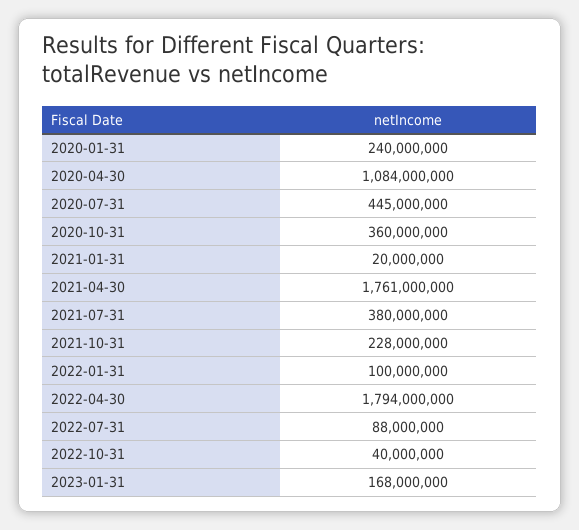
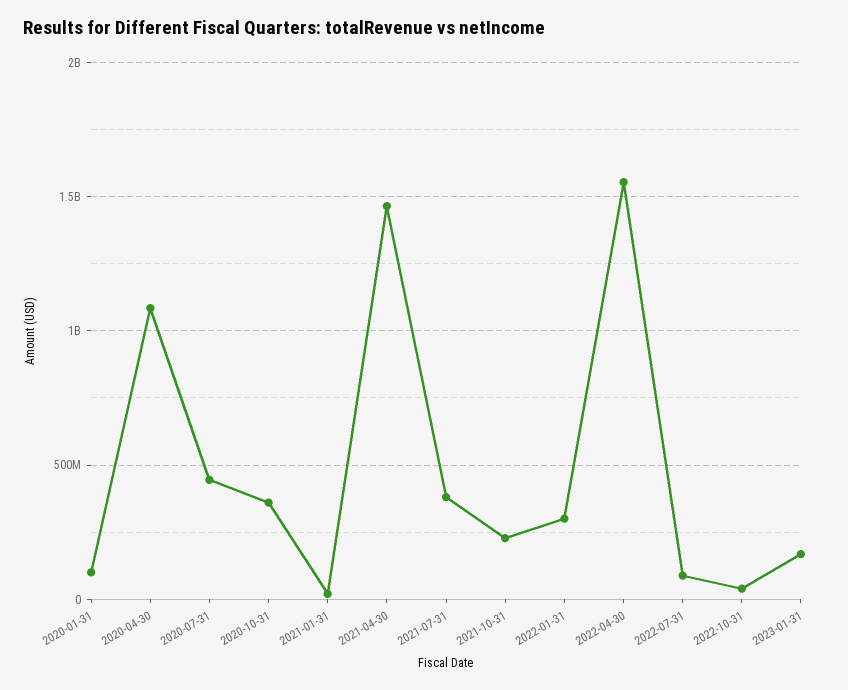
2020-01-31: 240000000 -> 100000000
2021-04-30: 1761000000 -> 1450000000
2022-01-31: 100000000 -> 300000000
2022-04-30: 1794000000 -> 1550000000

